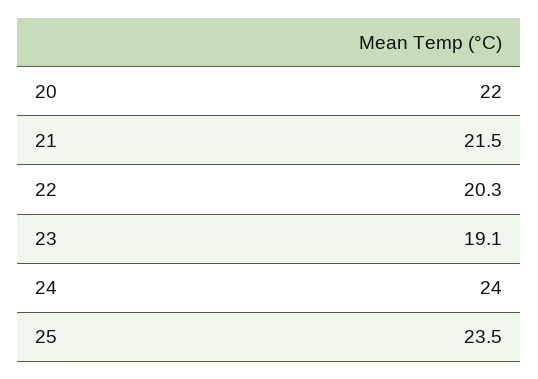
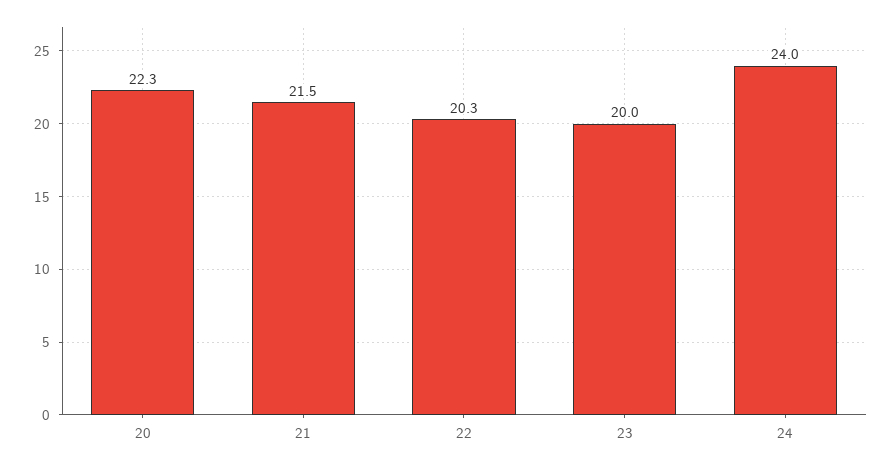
20: 22 -> 22.3
23: 19.1 -> 20
25: 23.5 -> none

